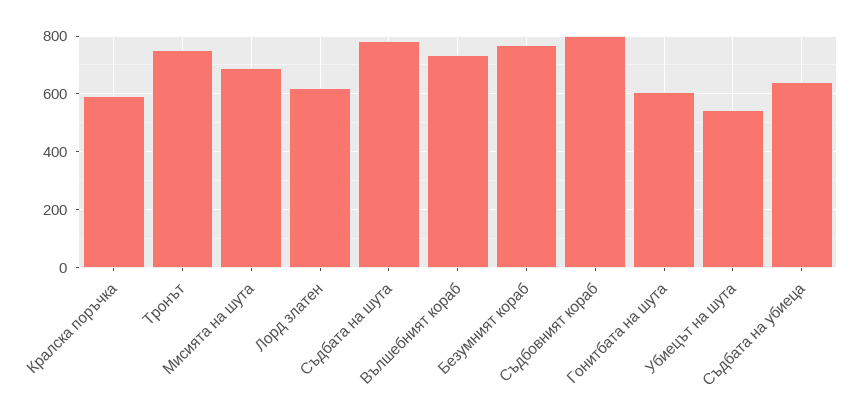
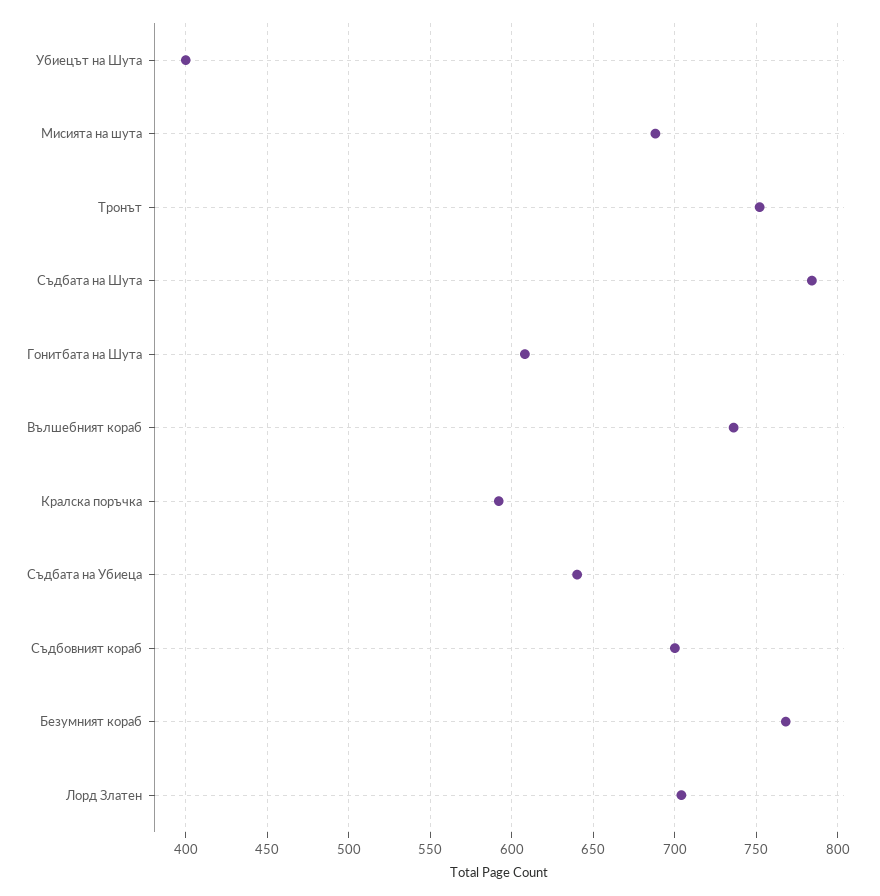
Лорд златен: 625 -> 705
Съдбовният кораб: 800 -> 700
Убиецът на шута: 550 -> 400

